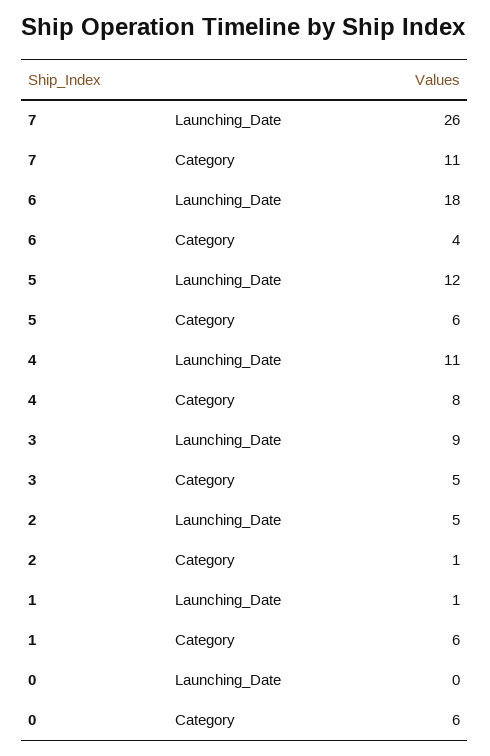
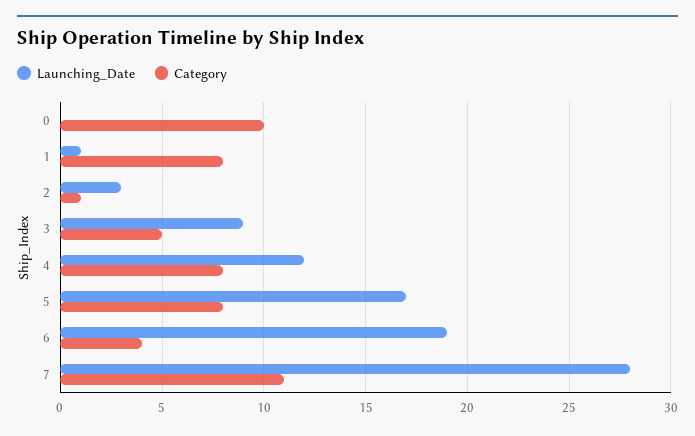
Launching_Date, 7: 26 -> 28
Launching_Date, 6: 18 -> 19
Launching_Date, 5: 12 -> 17
Category, 5: 6 -> 8
Launching_Date, 4: 11 -> 12
Launching_Date, 2: 5 -> 3
Category, 1: 6 -> 8
Category, 0: 6 -> 10

